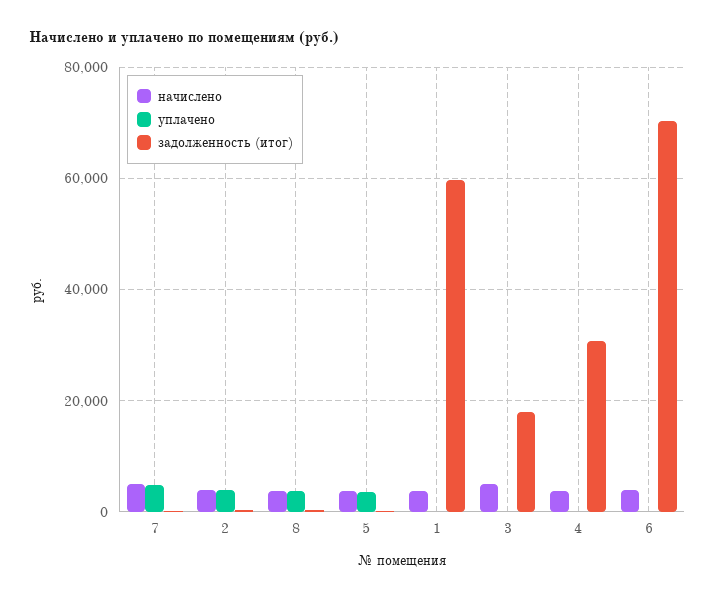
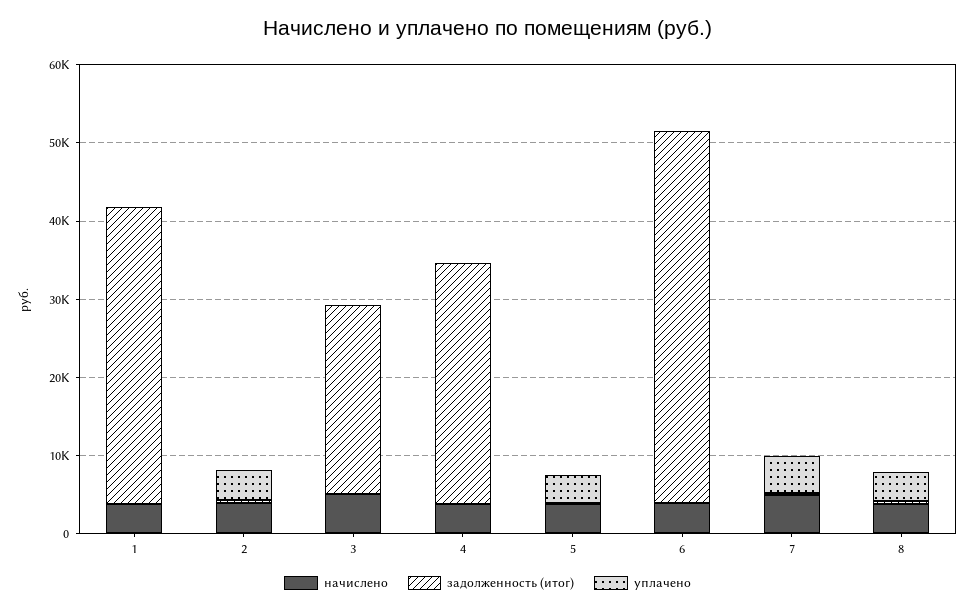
задолженность (итог), 1: 60000 -> 38000
задолженность (итог), 3: 18000 -> 24000
задолженность (итог), 6: 70000 -> 48000

